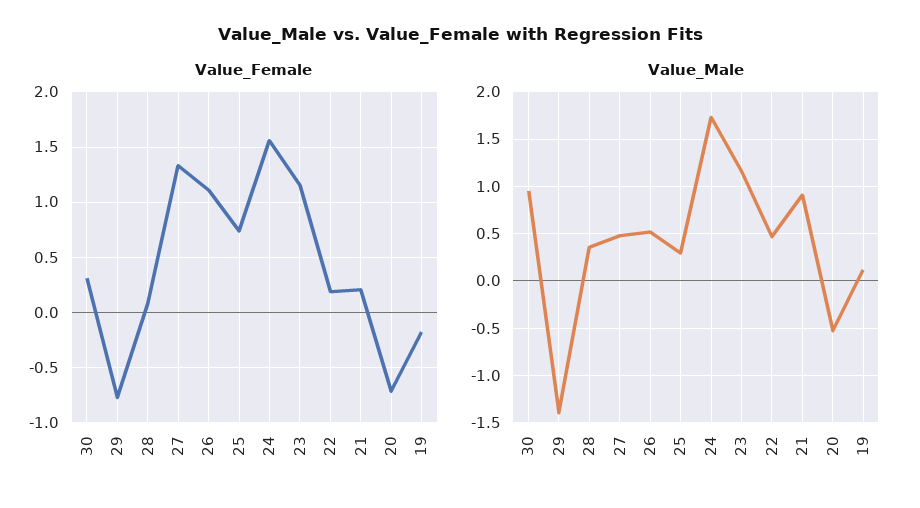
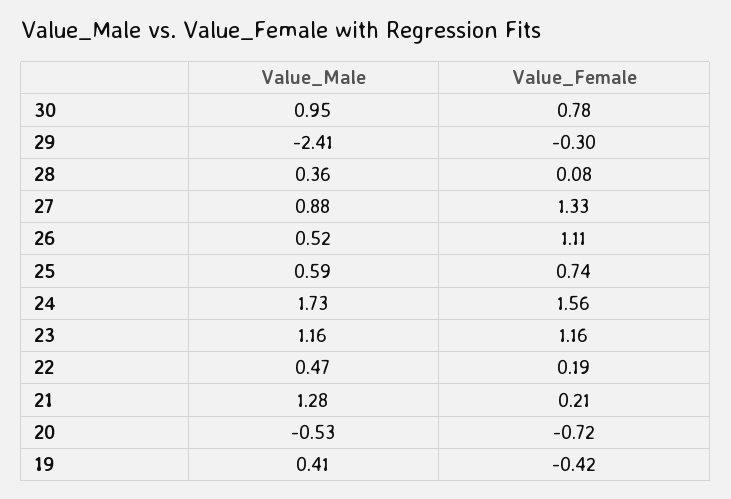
Value_Female, 30: 0.3 -> 0.78
Value_Female, 29: -0.8 -> -0.3
Value_Female, 19: -0.2 -> -0.42
Value_Male, 29: -1.4 -> -2.41
Value_Male, 27: 0.5 -> 0.88
Value_Male, 25: 0.3 -> 0.59
Value_Male, 21: 0.9 -> 1.28
Value_Male, 19: 0.1 -> 0.41

